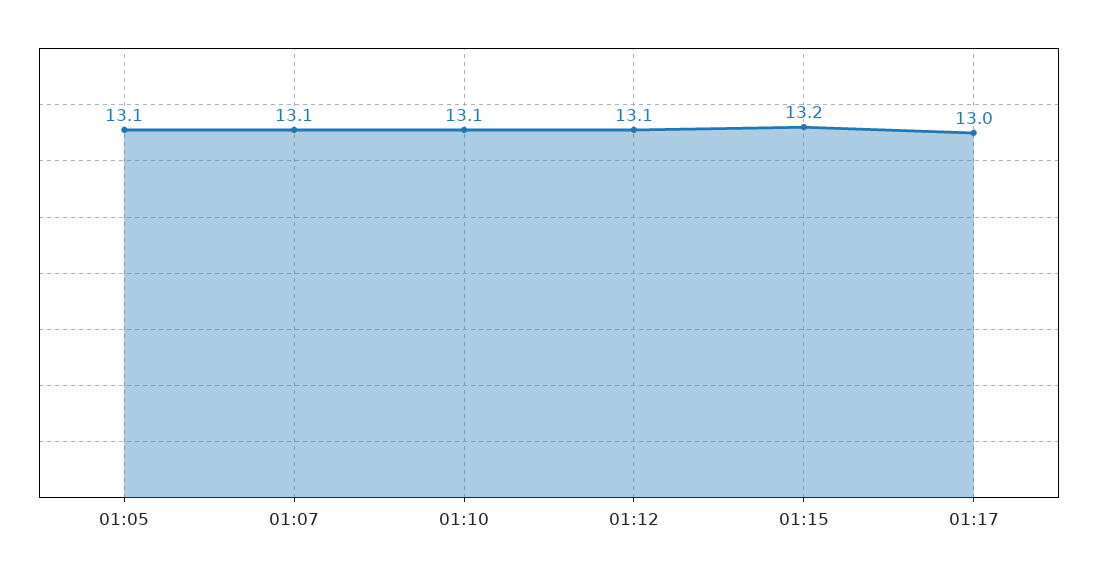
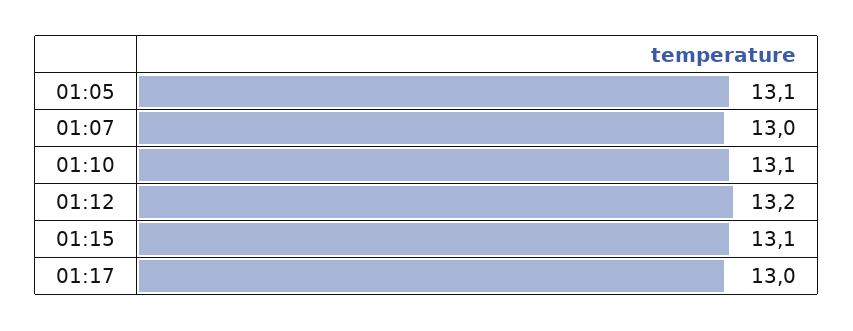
01:07: 13.1 -> 13
01:12: 13.1 -> 13.2
01:15: 13.2 -> 13.1

